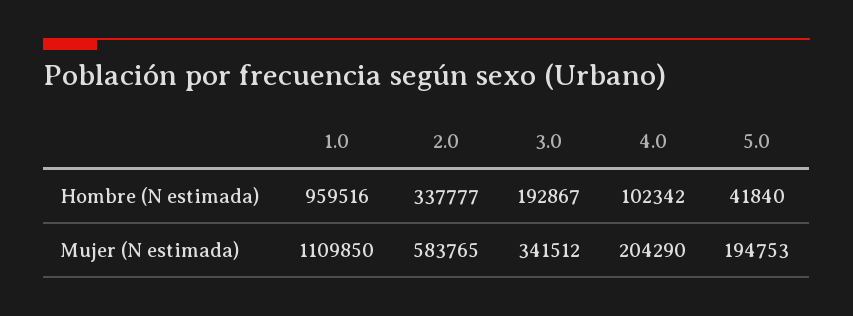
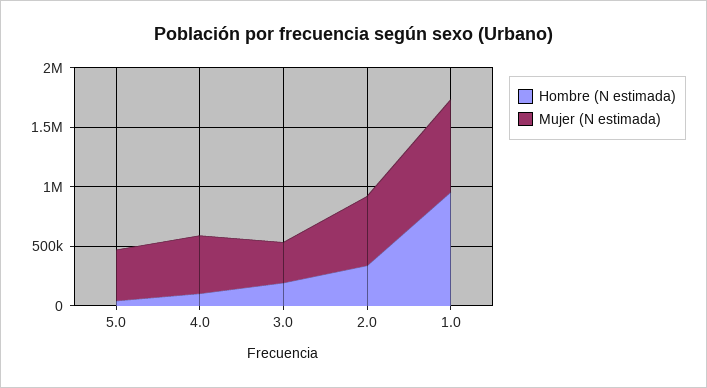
Mujer (N estimada), 1.0: 1109850 -> 800000
Mujer (N estimada), 4.0: 204290 -> 500000
Mujer (N estimada), 5.0: 194753 -> 400000

